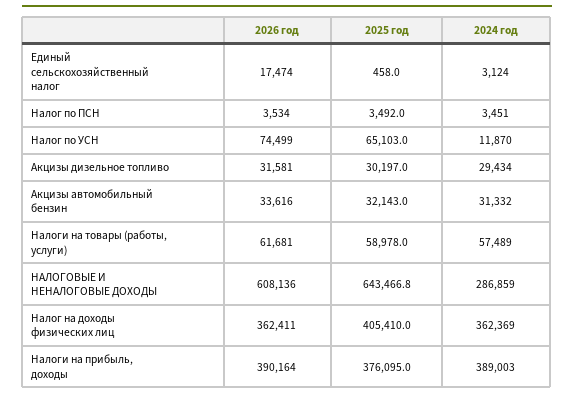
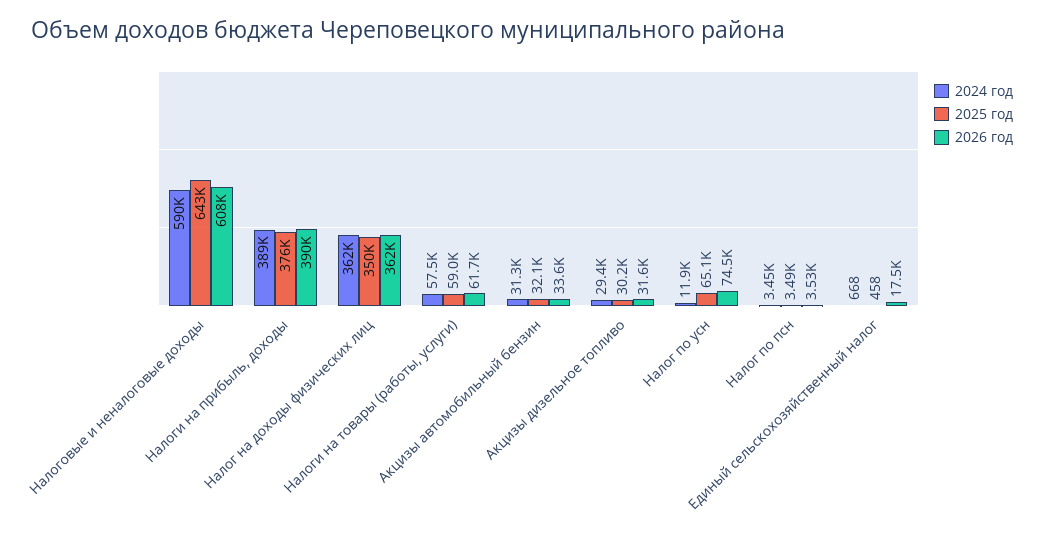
2024 год, Единый сельскохозяйственный налог: 3124 -> 668
2024 год, НАЛОГОВЫЕ И НЕНАЛОГОВЫЕ ДОХОДЫ: 286859 -> 590000
2025 год, Налог на доходы физических лиц: 405410 -> 350000

